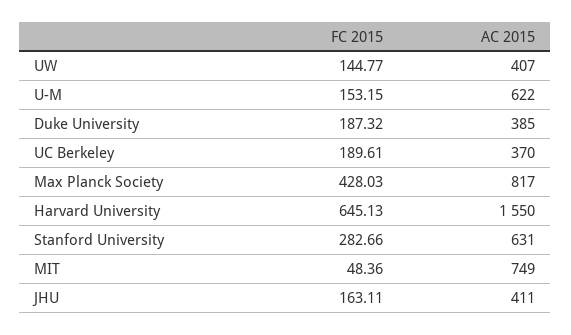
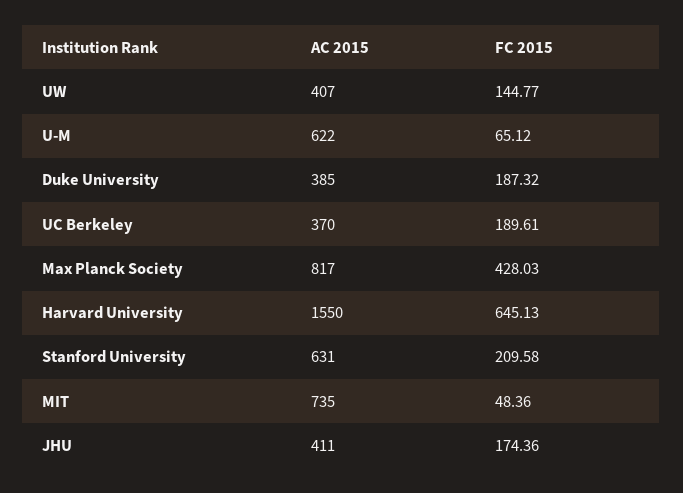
FC 2015, U-M: 153.15 -> 65.12
FC 2015, Stanford University: 282.66 -> 209.58
AC 2015, MIT: 749 -> 735
FC 2015, JHU: 163.11 -> 174.36

